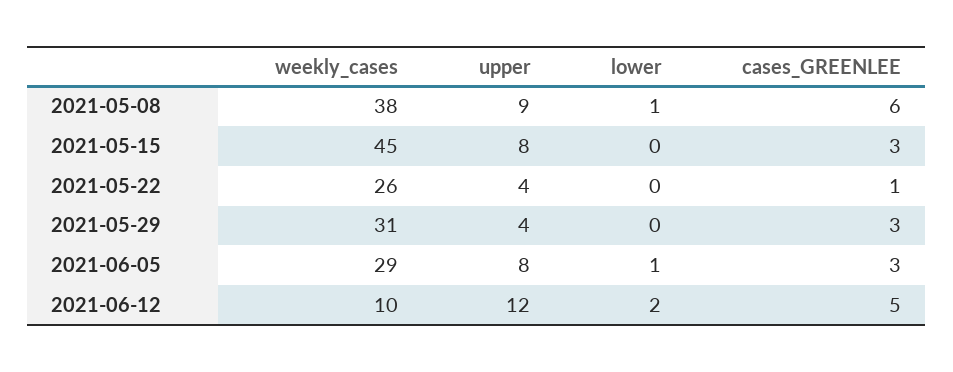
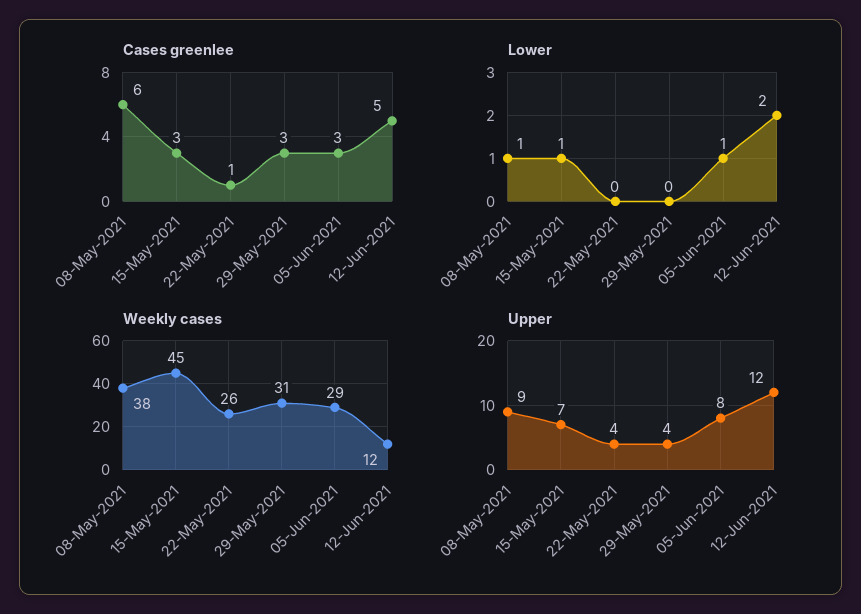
upper, 2021-05-15: 8 -> 7
lower, 2021-05-15: 0 -> 1
weekly_cases, 2021-06-12: 10 -> 12

